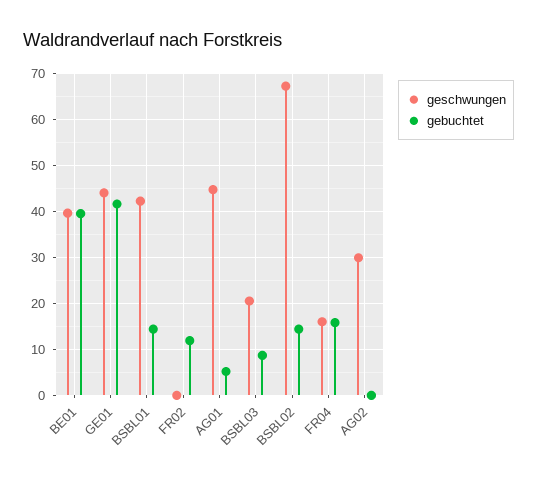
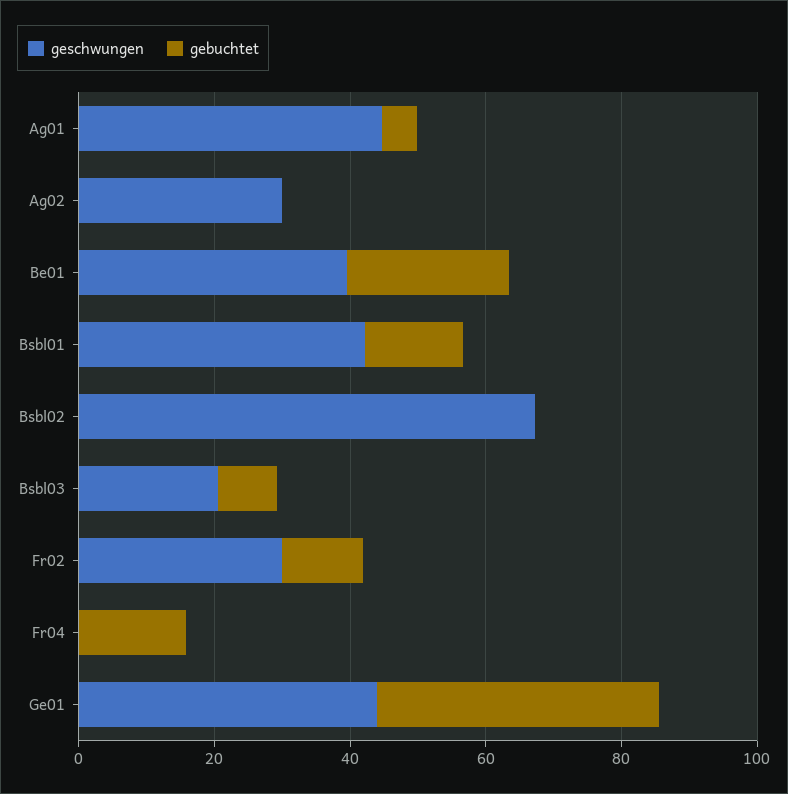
gebuchtet, BE01: 40 -> 25
geschwungen, FR02: 0 -> 30
gebuchtet, BSBL02: 14 -> 0
geschwungen, FR04: 16 -> 0

